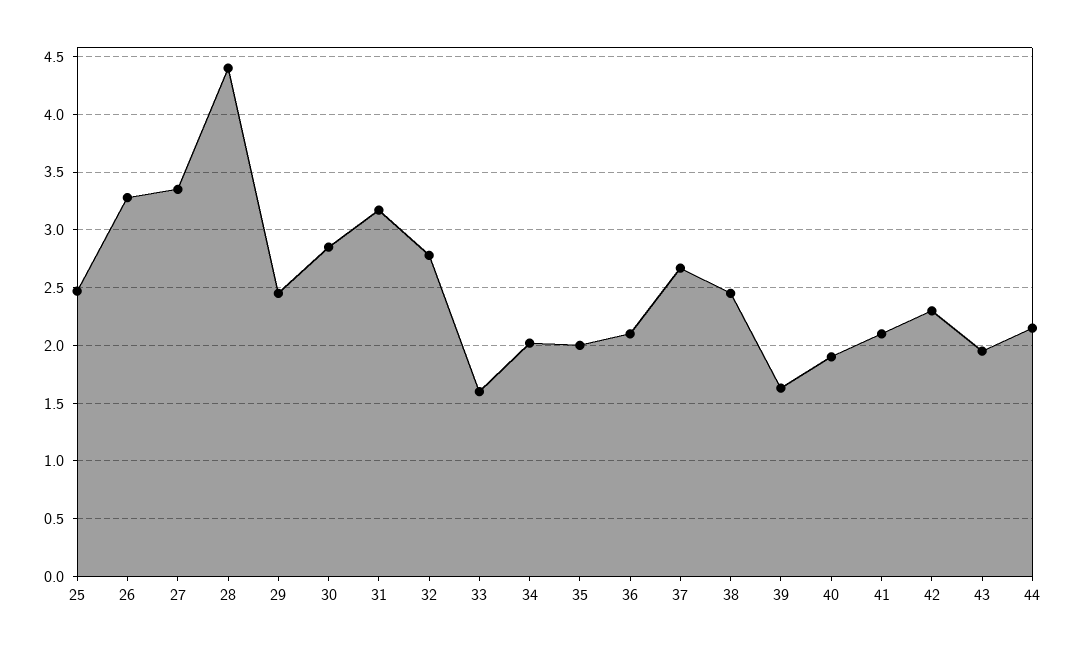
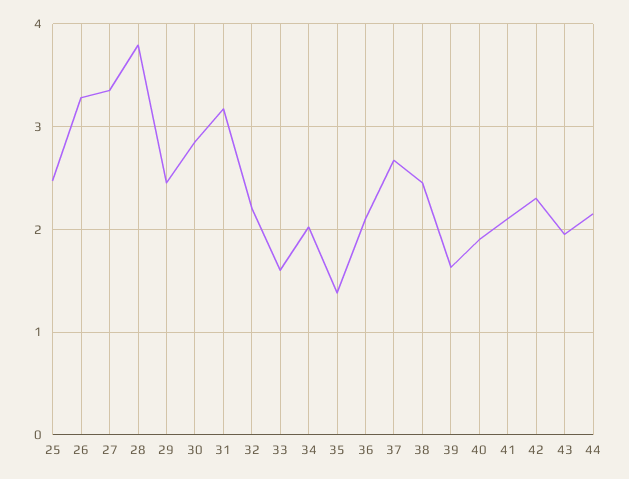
28: 4.4 -> 3.8
32: 2.8 -> 2.2
35: 2 -> 1.4

